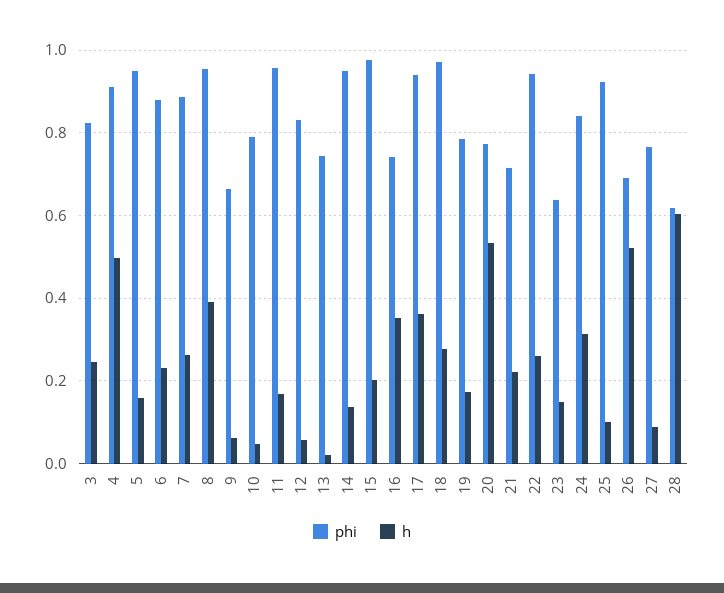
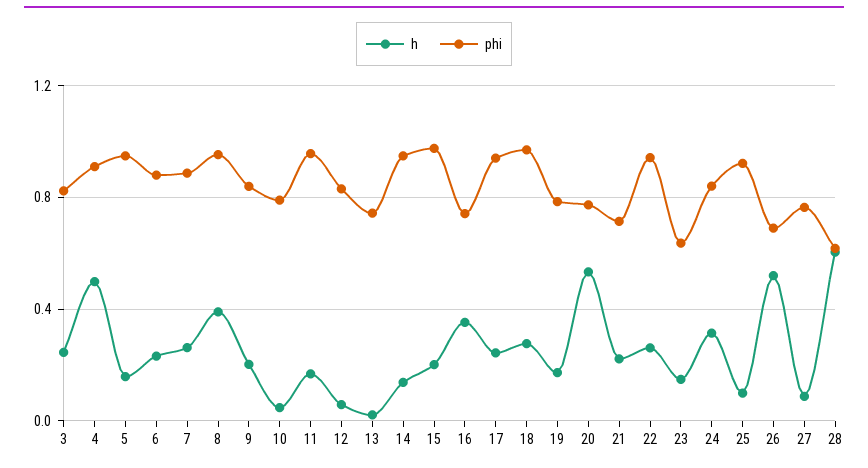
phi, 9: 0.66 -> 0.85
h, 9: 0.06 -> 0.2
h, 17: 0.36 -> 0.25

